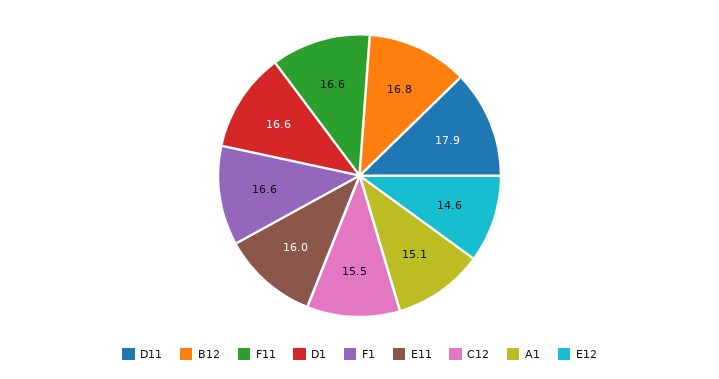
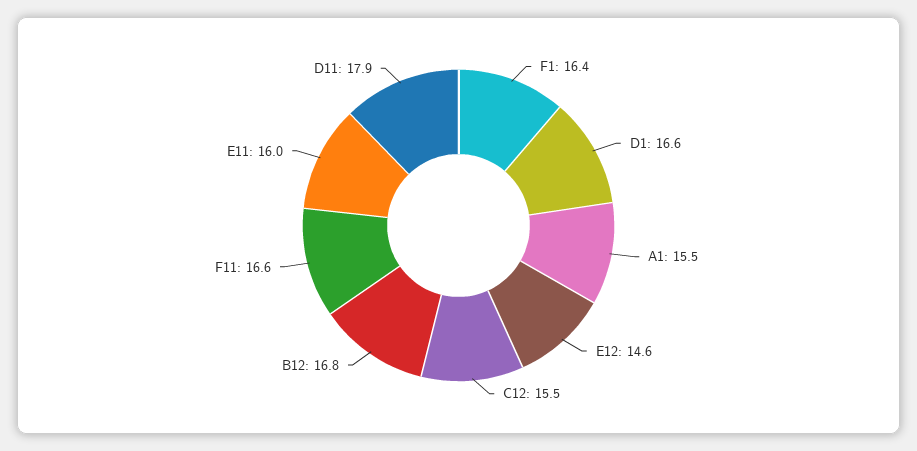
F1: 16.6 -> 16.4
A1: 15.1 -> 15.5

